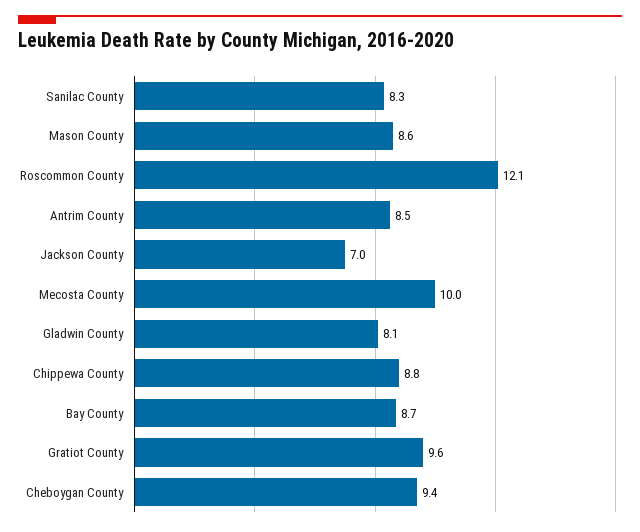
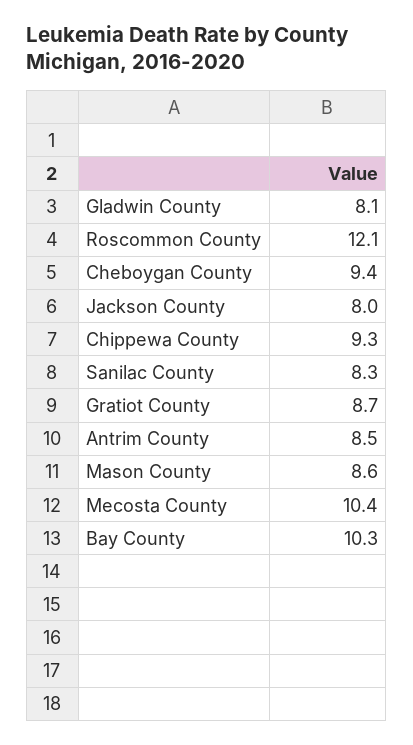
Jackson County: 7 -> 8
Mecosta County: 10 -> 10.4
Chippewa County: 8.8 -> 9.3
Bay County: 8.7 -> 10.3
Gratiot County: 9.6 -> 8.7

